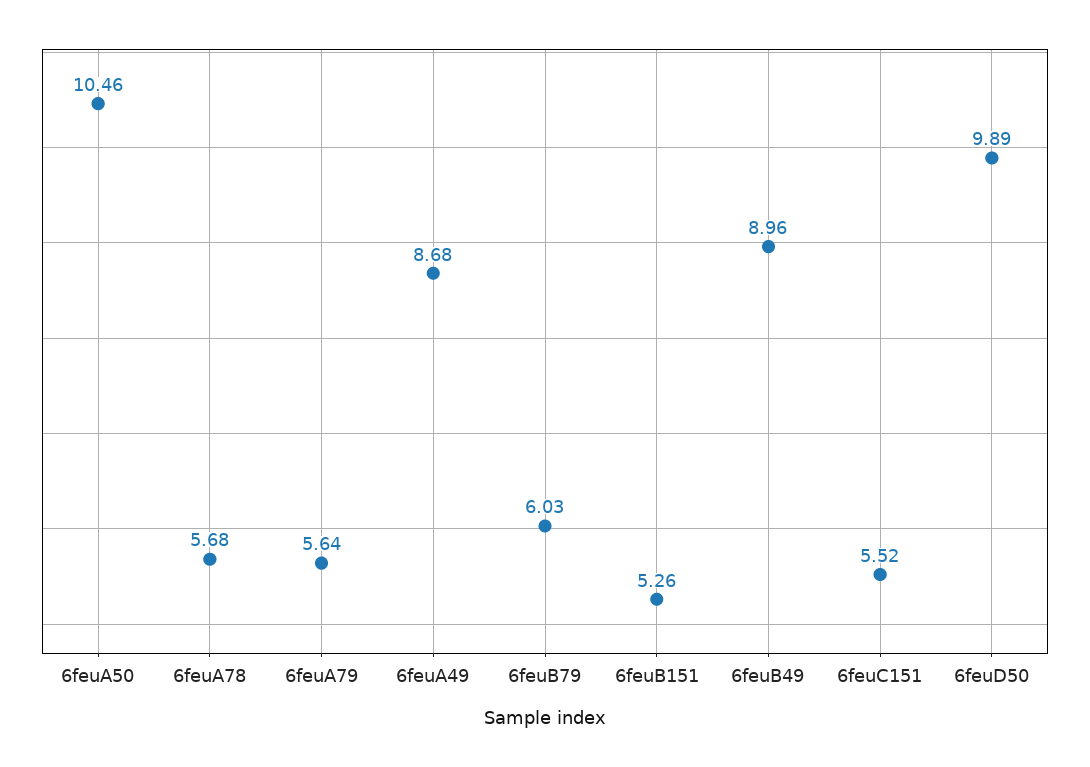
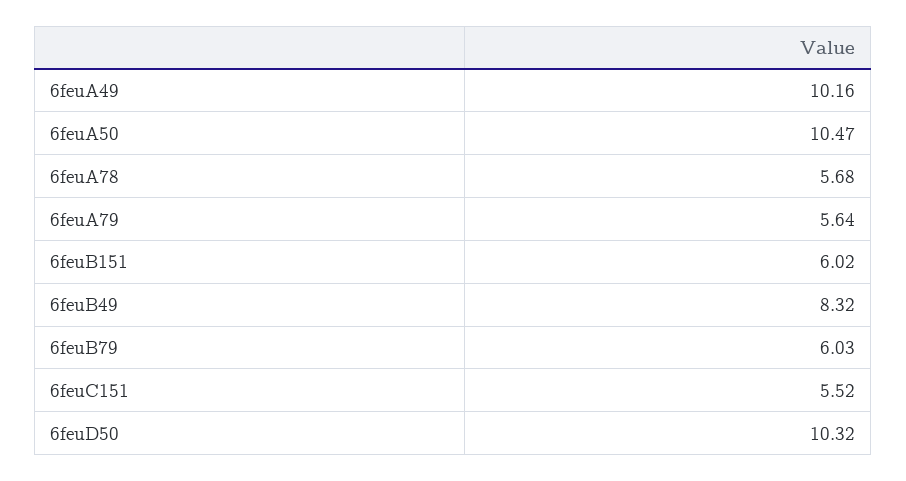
6feuA50: 10.46 -> 10.47
6feuA49: 8.68 -> 10.16
6feuB151: 5.26 -> 6.02
6feuB49: 8.96 -> 8.32
6feuD50: 9.89 -> 10.32

